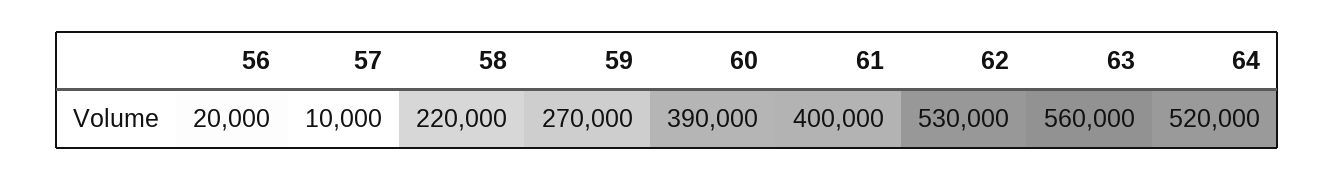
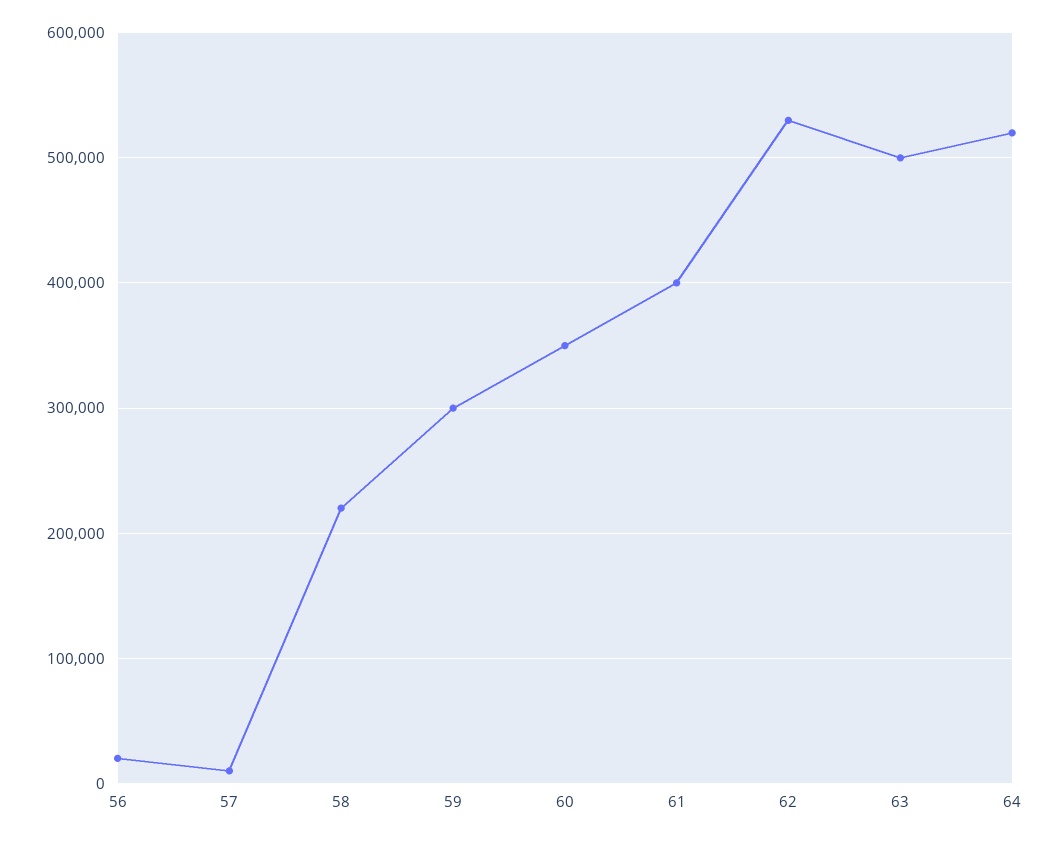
59: 270000 -> 300000
60: 390000 -> 350000
63: 560000 -> 500000

